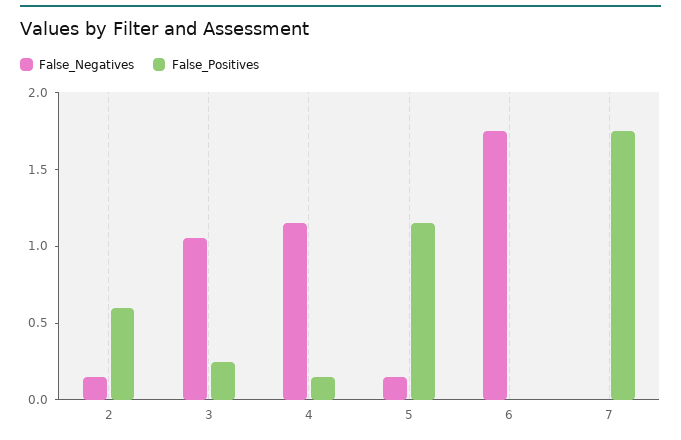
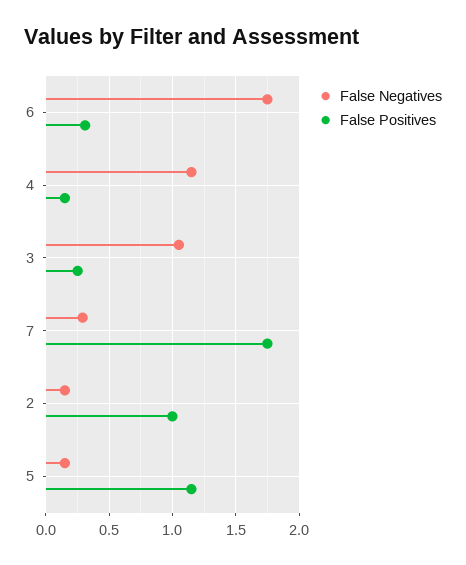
False_Positives, 2: 0.6 -> 1
False_Positives, 6: 0 -> 0.3
False_Negatives, 7: 0 -> 0.3

